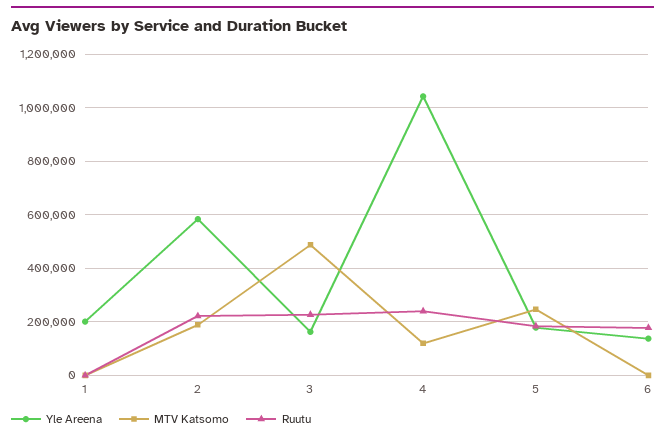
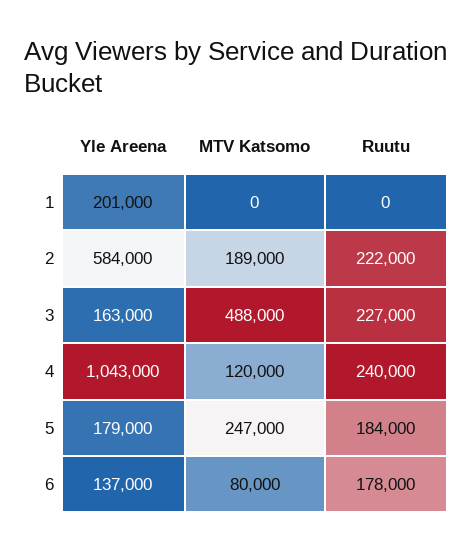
MTV Katsomo, 6: 0 -> 80000

